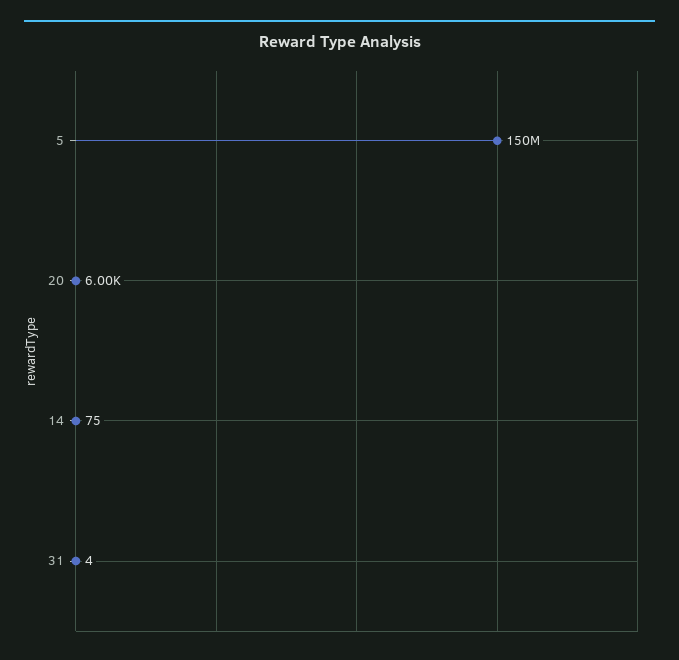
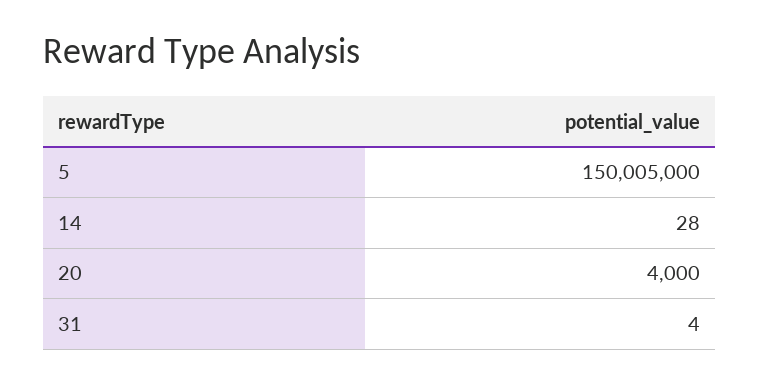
20: 6000 -> 4000
14: 75 -> 28

